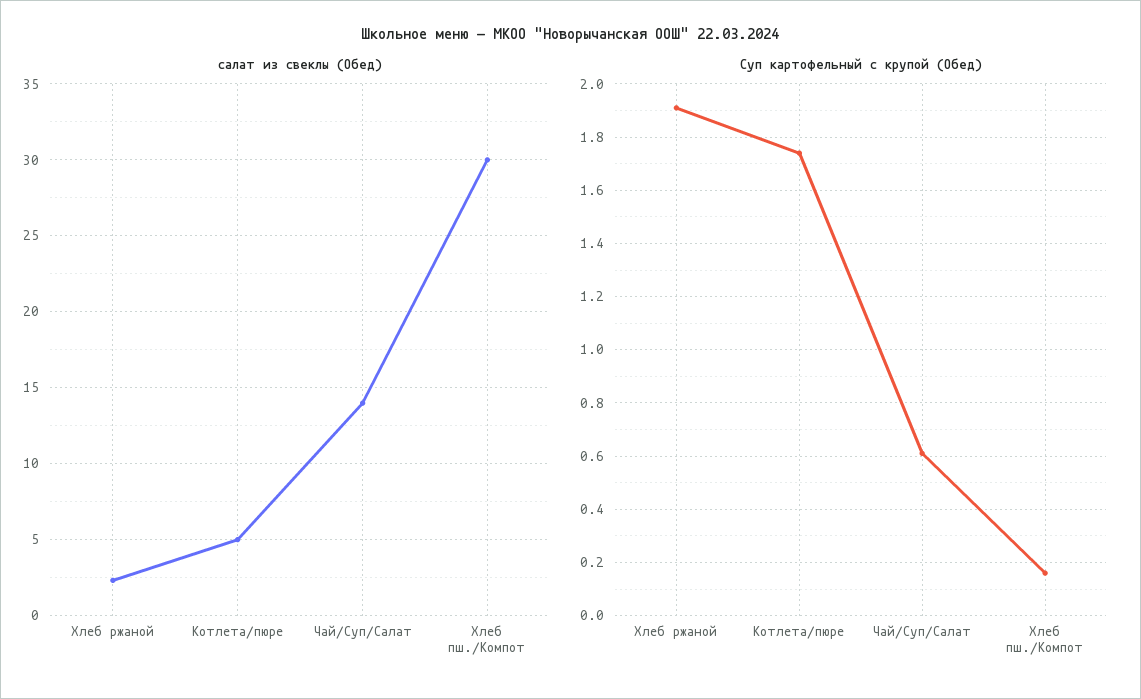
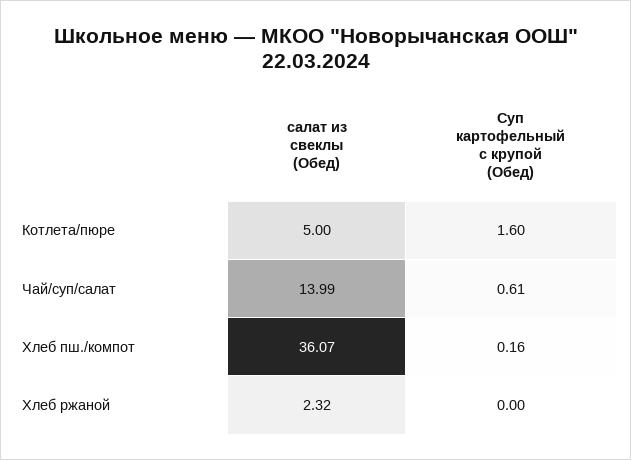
салат из свеклы (Обед), Хлеб пш./Компот: 30 -> 36.07
Суп картофельный с крупой (Обед), Хлеб ржаной: 1.9 -> 0
Суп картофельный с крупой (Обед), Котлета/пюре: 1.75 -> 1.6

